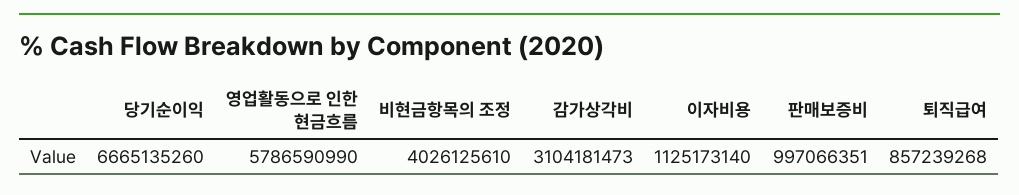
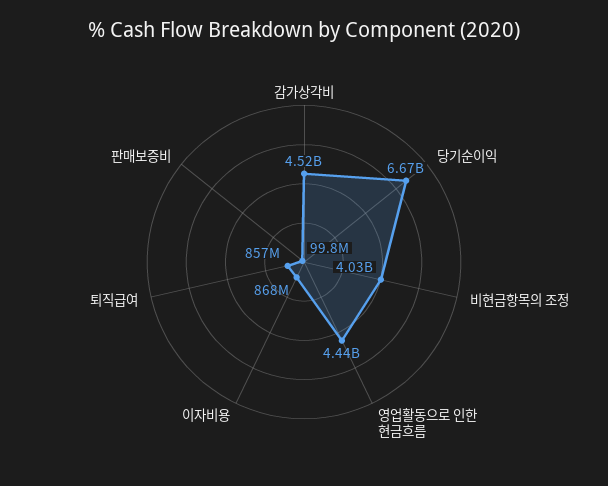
영업활동으로 인한 현금흐름: 5786590990 -> 4440000000
감가상각비: 3104181473 -> 4520000000
이자비용: 1125173140 -> 868000000
판매보증비: 997066351 -> 99800000

